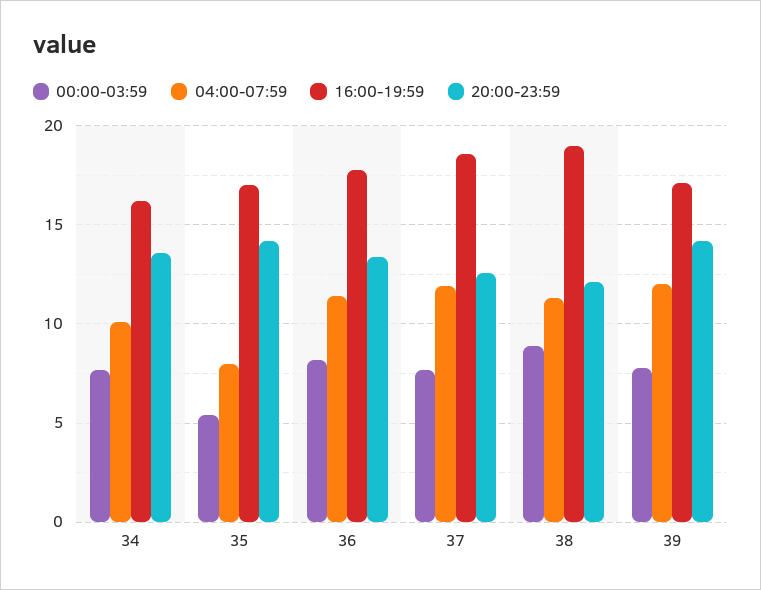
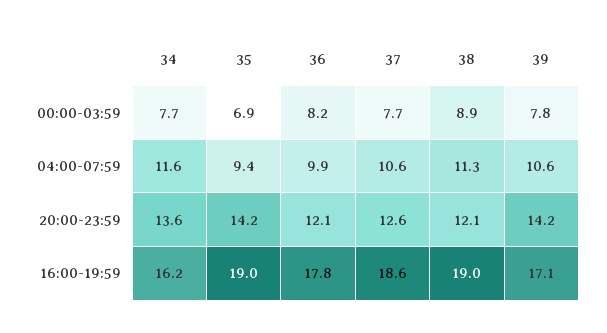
04:00-07:59, 34: 10 -> 11.6
00:00-03:59, 35: 5.5 -> 6.9
04:00-07:59, 35: 8 -> 9.4
16:00-19:59, 35: 17 -> 19
04:00-07:59, 36: 11.5 -> 9.9
20:00-23:59, 36: 13.5 -> 12.1
04:00-07:59, 37: 12 -> 10.6
04:00-07:59, 39: 12 -> 10.6

